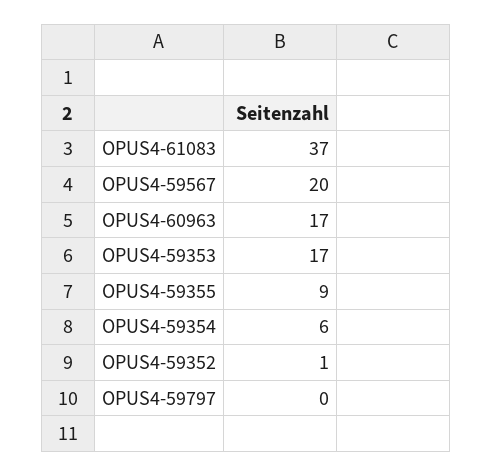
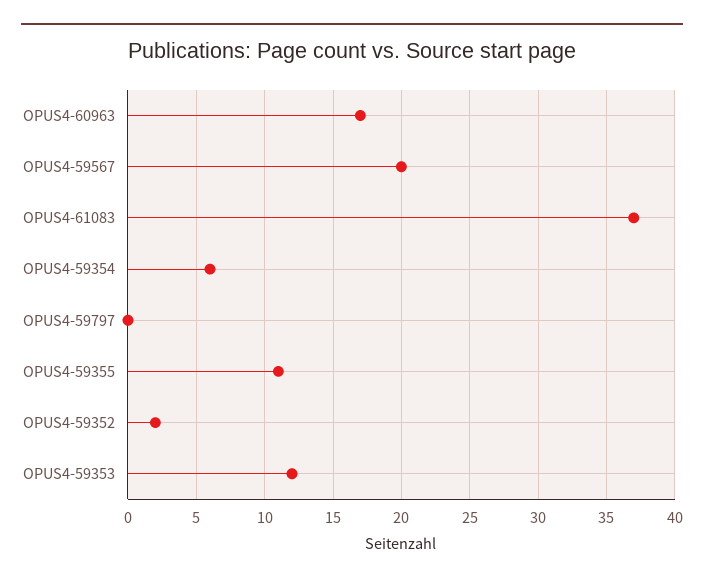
OPUS4-59353: 17 -> 12
OPUS4-59355: 9 -> 11
OPUS4-59352: 1 -> 2

